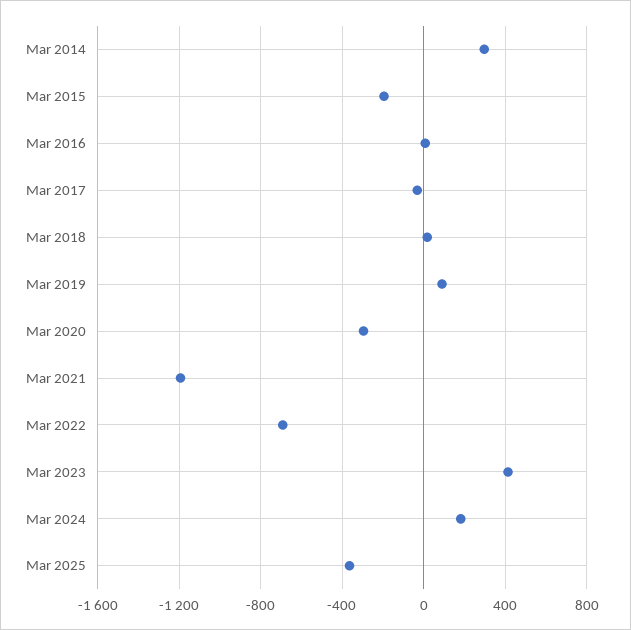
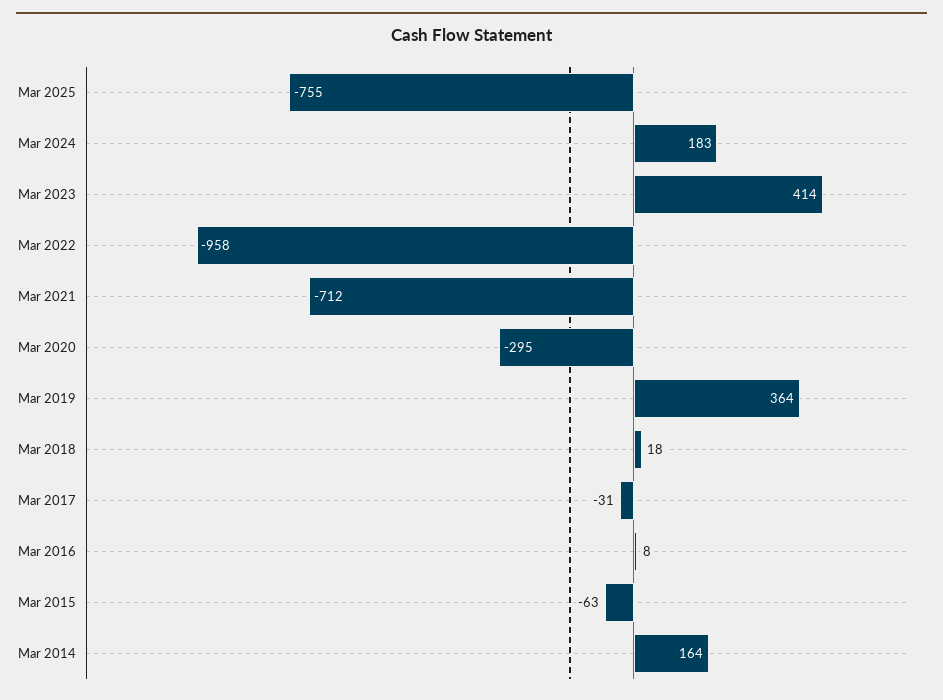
Mar 2014: 300 -> 164
Mar 2015: -200 -> -63
Mar 2019: 100 -> 364
Mar 2021: -1200 -> -712
Mar 2022: -700 -> -958
Mar 2025: -350 -> -755

